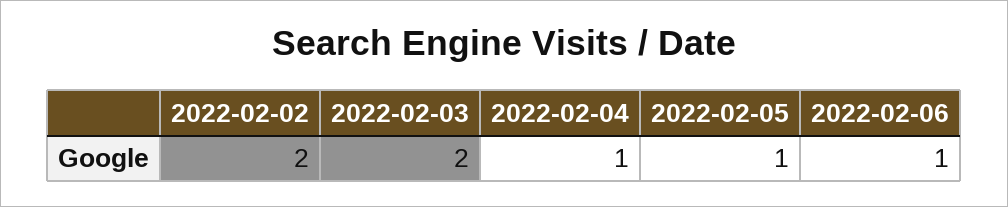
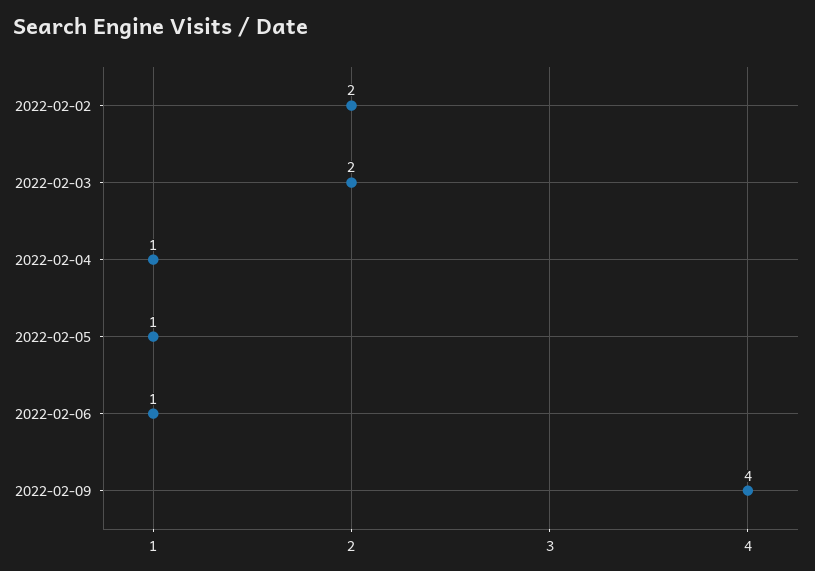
2022-02-09: none -> 4

